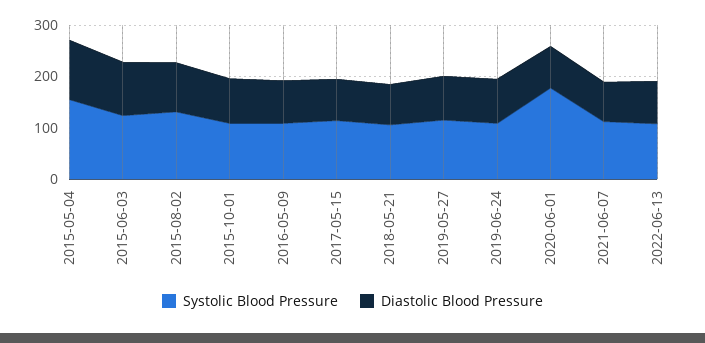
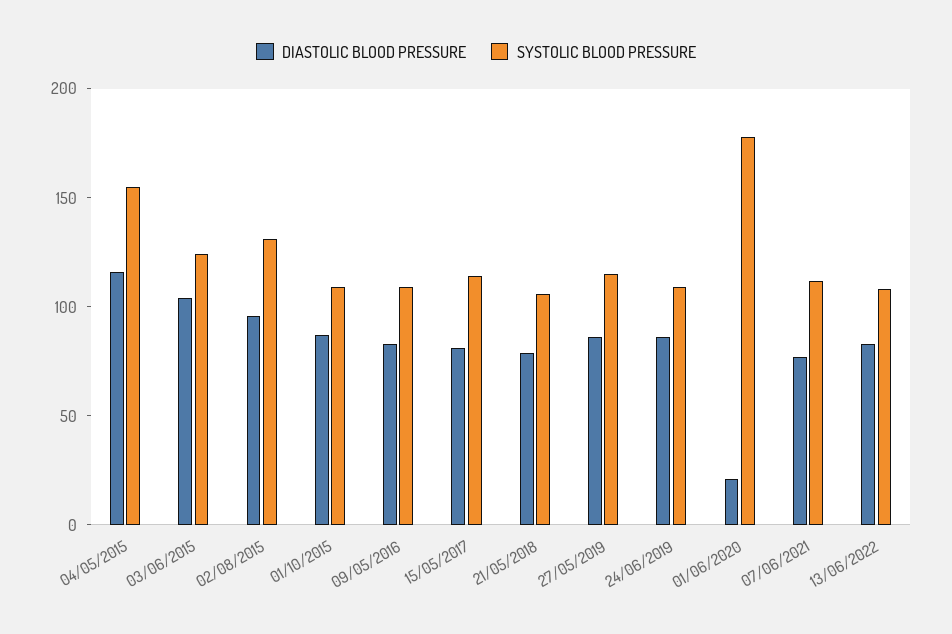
Diastolic Blood Pressure, 2020-06-01: 80 -> 20

